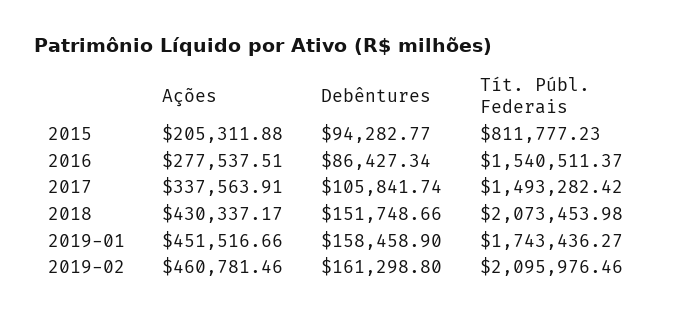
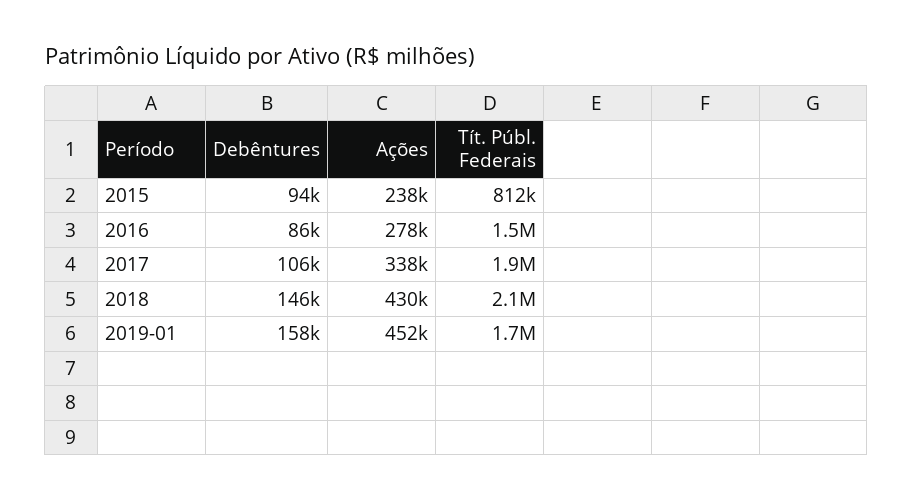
Ações, 2015: 205311.88 -> 238000
Tít. Públ. Federais, 2017: 1493282.42 -> 1900000
Debêntures, 2018: 151748.66 -> 146000
Ações, 2019-02: 460781.46 -> none
Debêntures, 2019-02: 161298.8 -> none
Tít. Públ. Federais, 2019-02: 2095976.46 -> none

